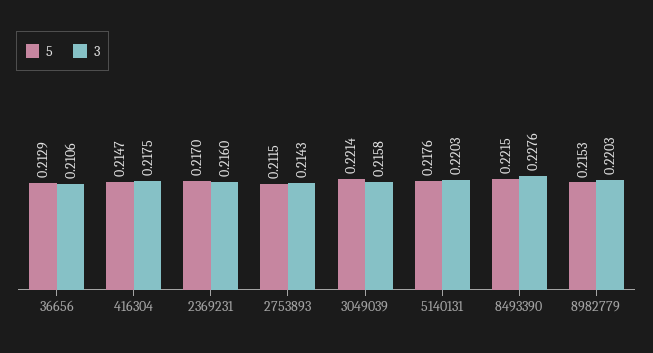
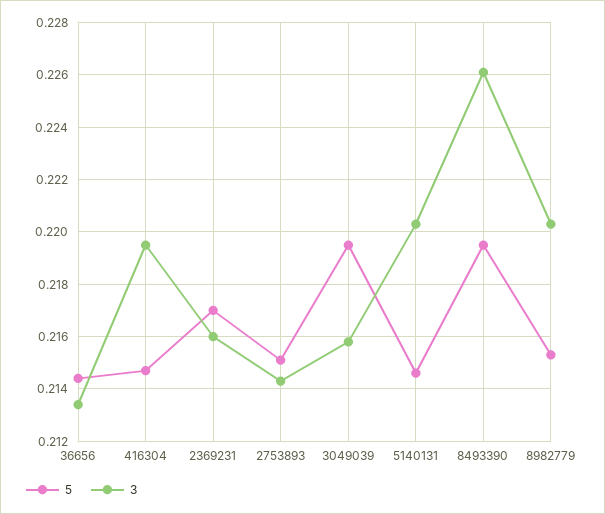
5, 36656: 0.2129 -> 0.2145
3, 36656: 0.2106 -> 0.2135
3, 416304: 0.2175 -> 0.2195
5, 2753893: 0.2115 -> 0.215
5, 3049039: 0.2214 -> 0.2195
5, 5140131: 0.2176 -> 0.2145
5, 8493390: 0.2215 -> 0.2195
3, 8493390: 0.2276 -> 0.226

